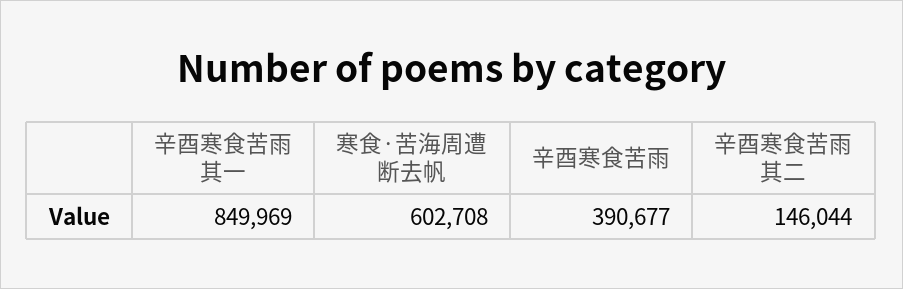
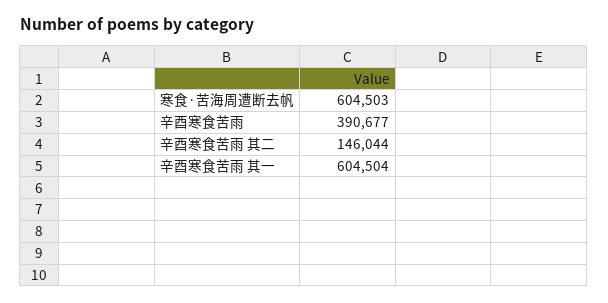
辛酉寒食苦雨 其一: 849969 -> 604504
寒食·苦海周遭断去帆: 602708 -> 604503

